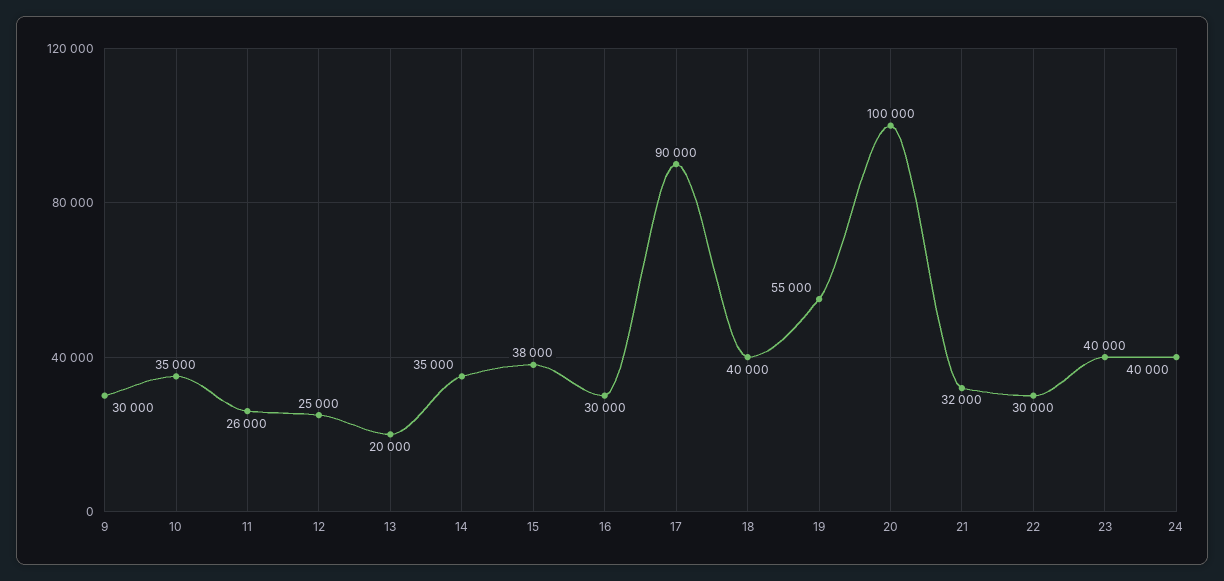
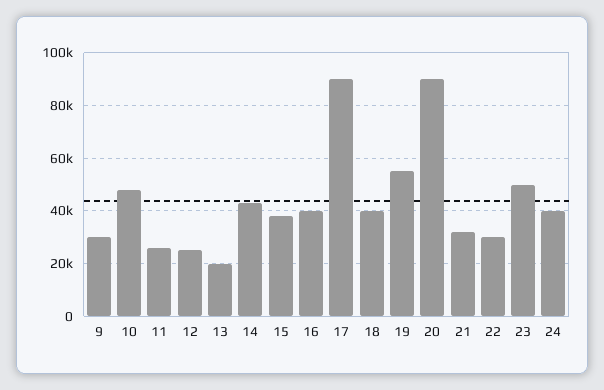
10: 35000 -> 47500
14: 35000 -> 42500
16: 30000 -> 40000
20: 100000 -> 90000
23: 40000 -> 50000

